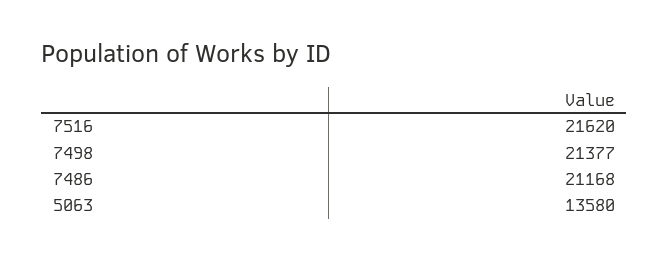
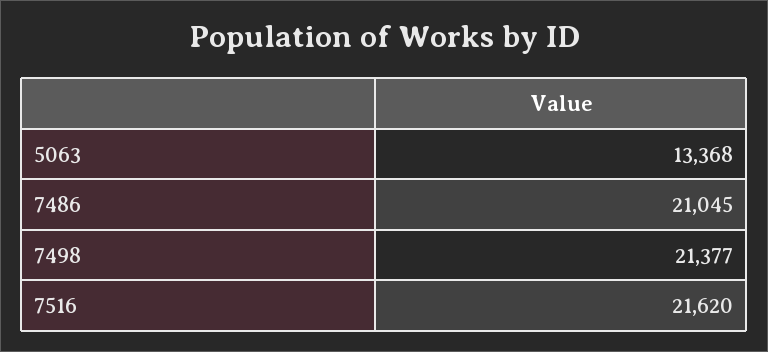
7486: 21168 -> 21045
5063: 13580 -> 13368

